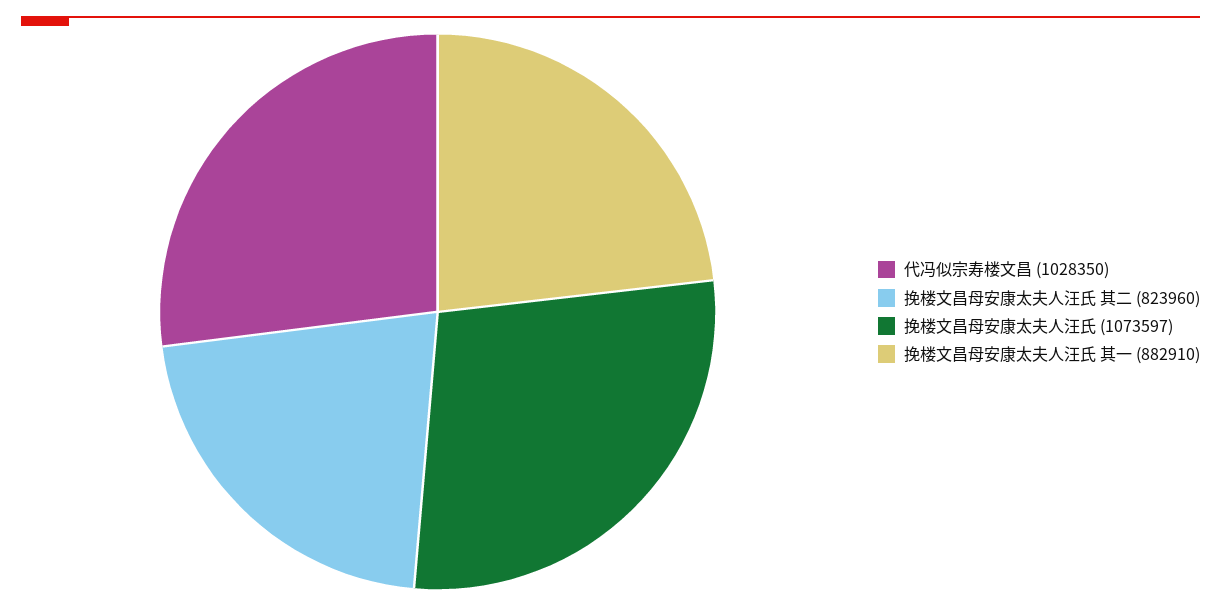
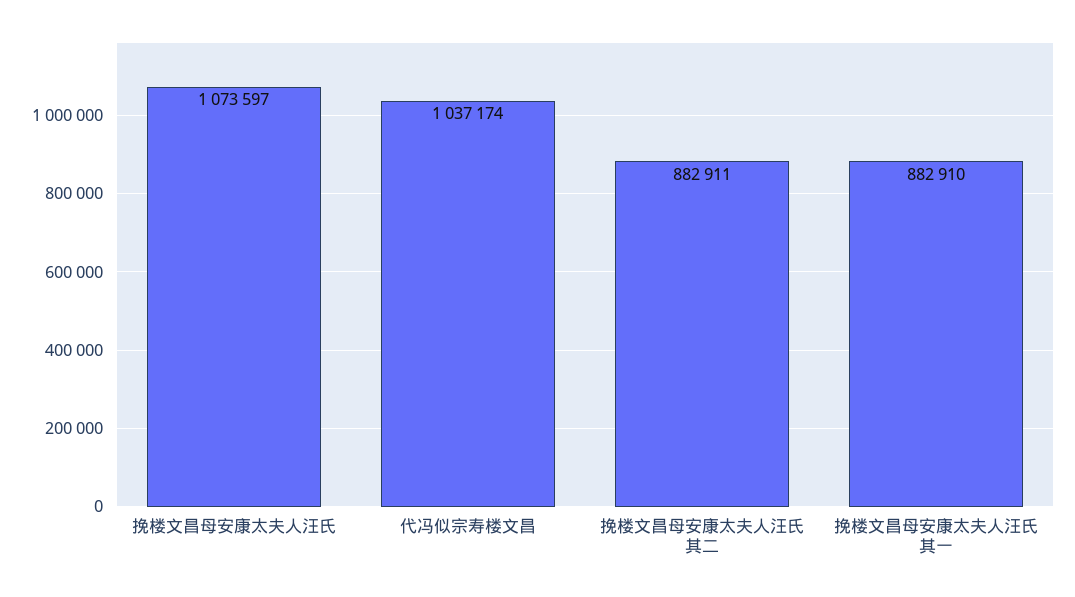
代冯似宗寿楼文昌: 1028350 -> 1037174
挽楼文昌母安康太夫人汪氏 其二: 823960 -> 882911

